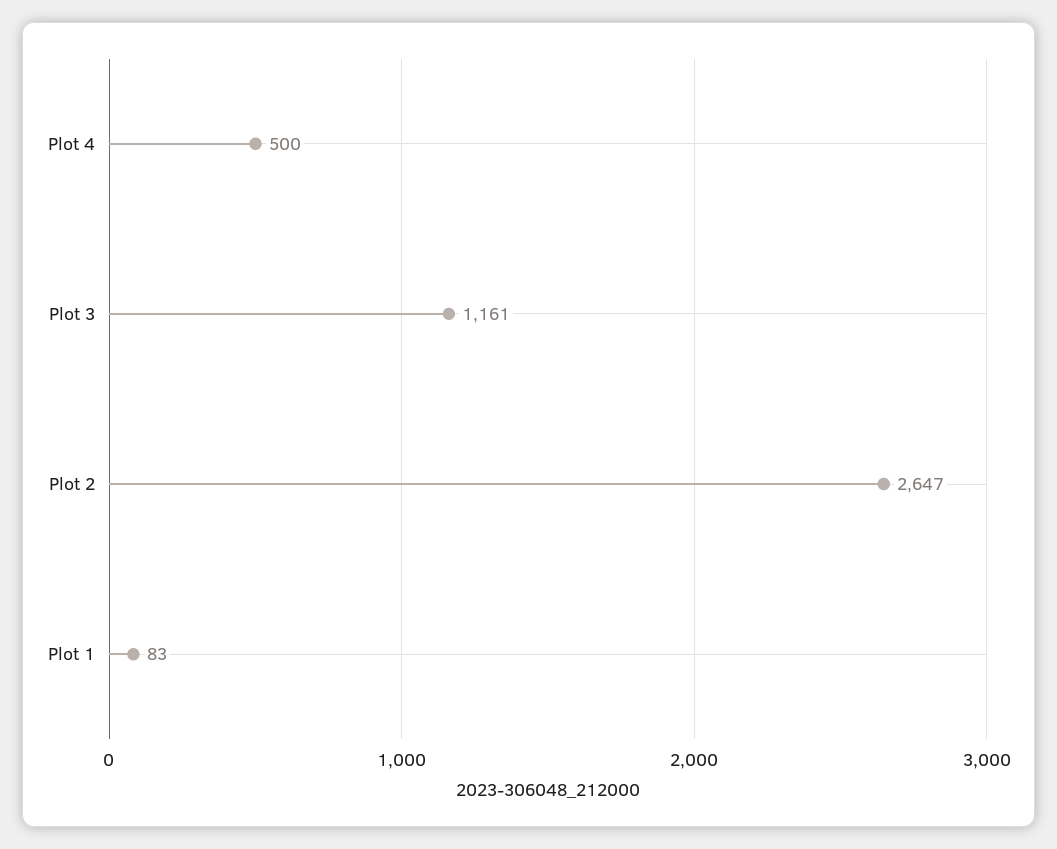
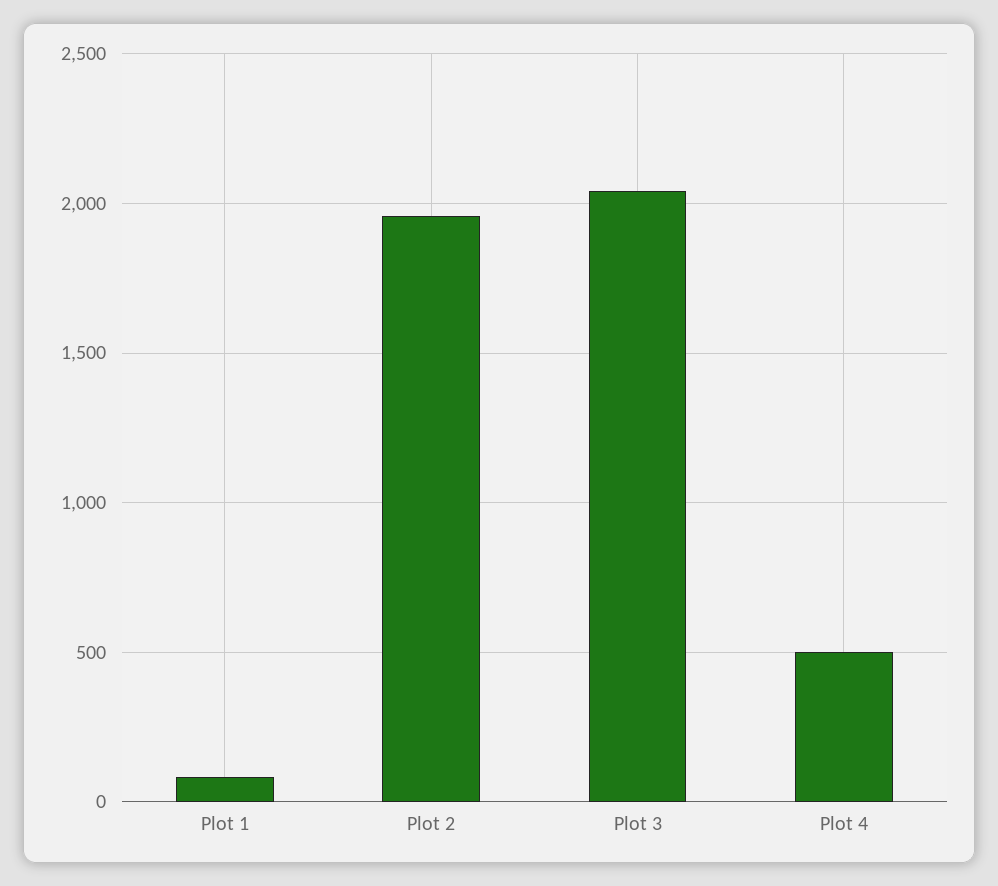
Plot 3: 1161 -> 2050
Plot 2: 2647 -> 1950

